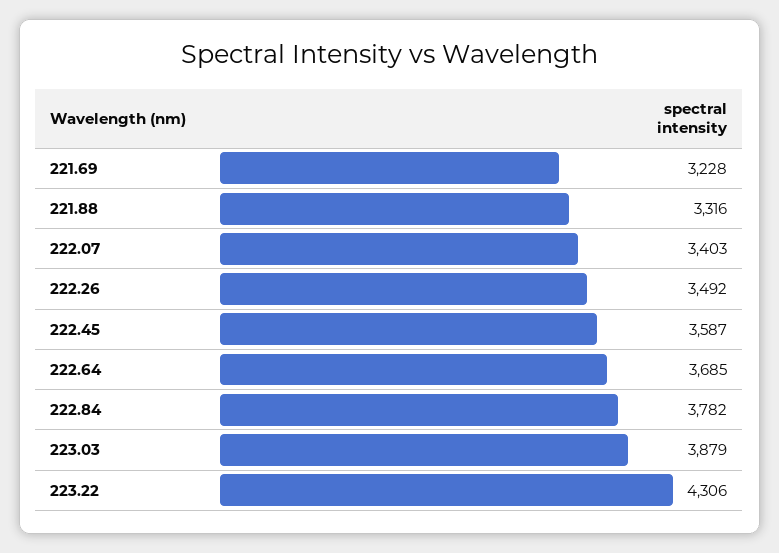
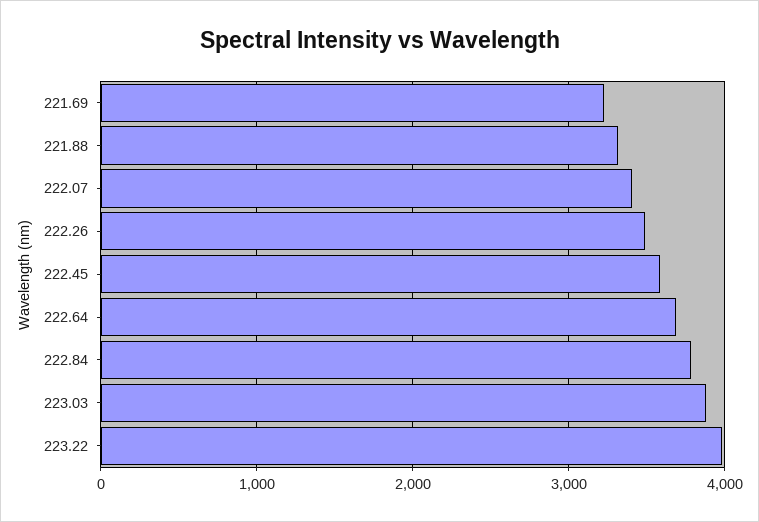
223.22: 4306 -> 4000

